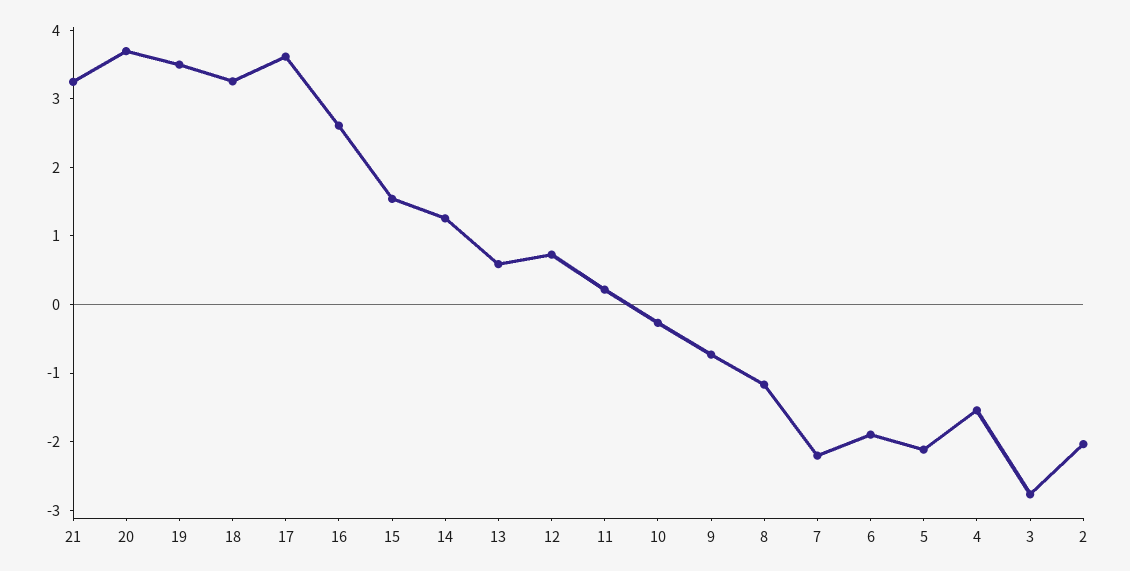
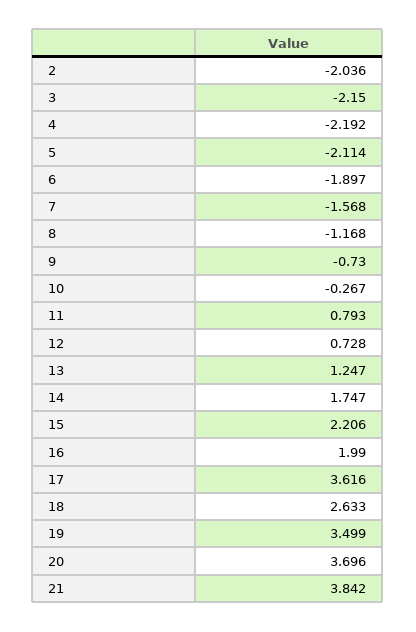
21: 3.2 -> 3.842
18: 3.2 -> 2.633
16: 2.6 -> 1.99
15: 1.6 -> 2.206
14: 1.2 -> 1.747
13: 0.6 -> 1.247
11: 0.2 -> 0.793
7: -2.2 -> -1.568
4: -1.6 -> -2.192
3: -2.8 -> -2.15

